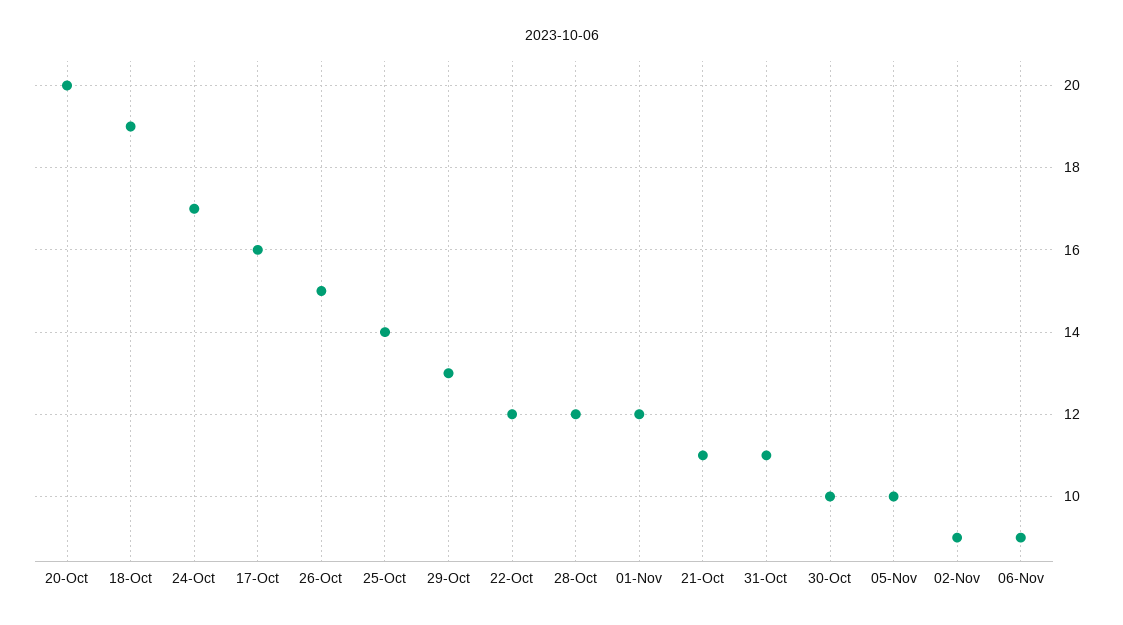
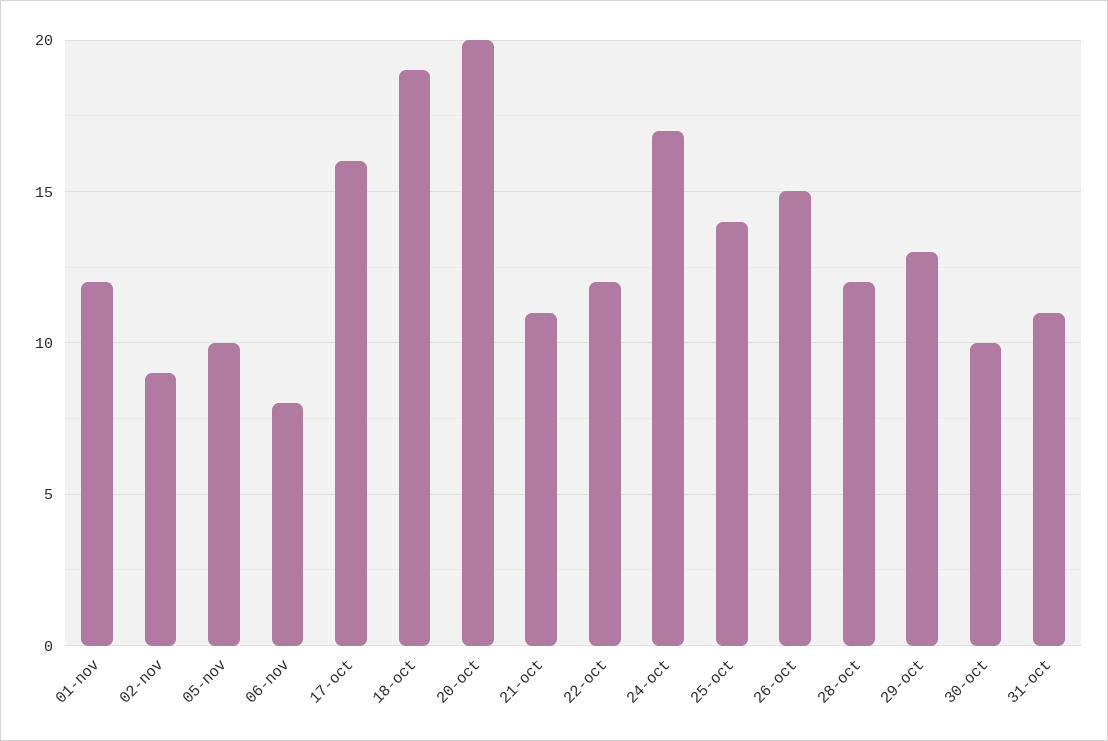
06-Nov: 9 -> 8

